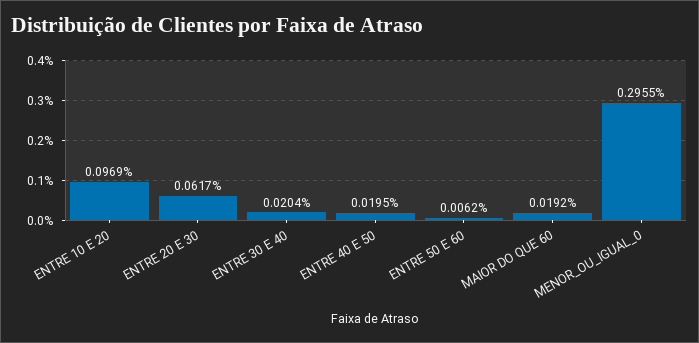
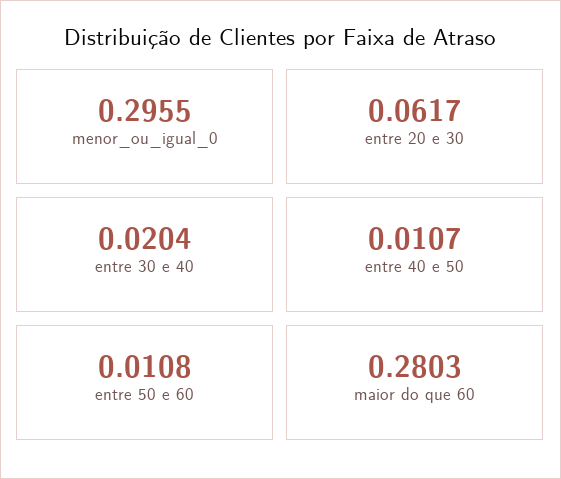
ENTRE 10 E 20: 0.0969 -> none
ENTRE 40 E 50: 0.0195 -> 0.0107
ENTRE 50 E 60: 0.0062 -> 0.0108
MAIOR DO QUE 60: 0.0192 -> 0.2803

